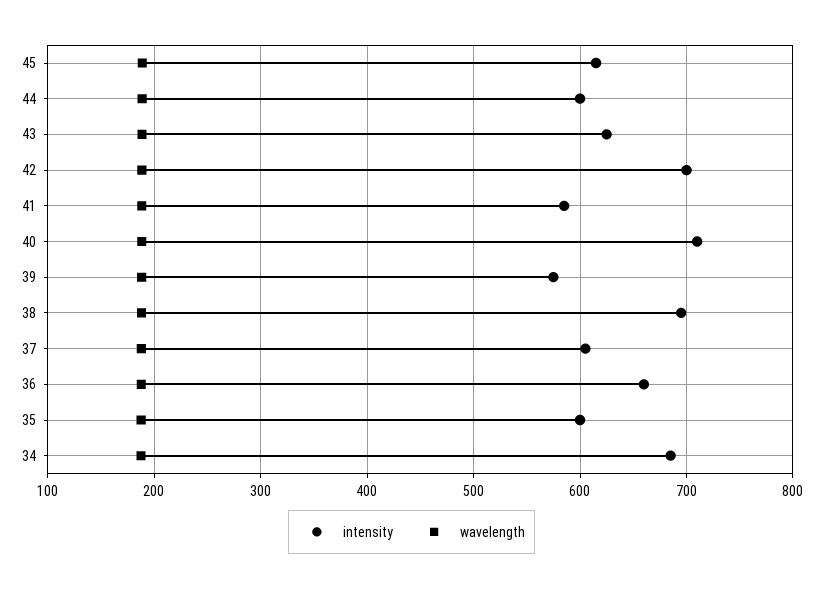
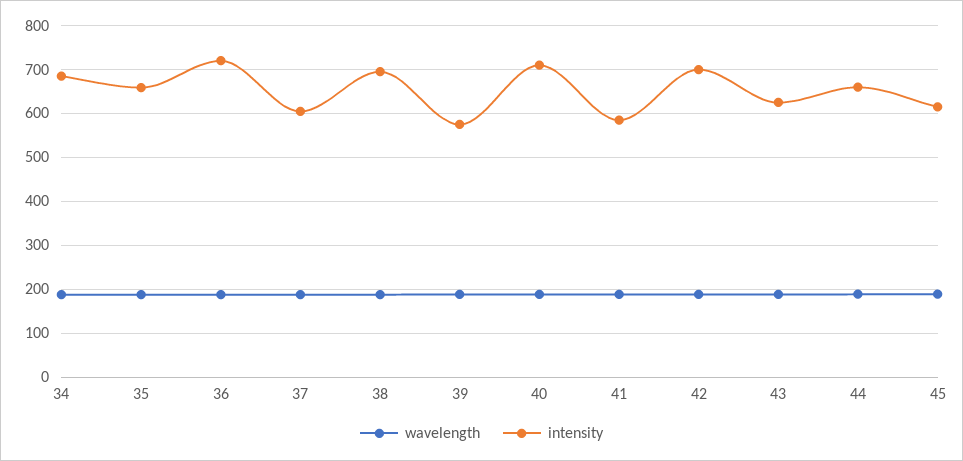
intensity, 44: 600 -> 660
intensity, 36: 660 -> 720
intensity, 35: 600 -> 660

